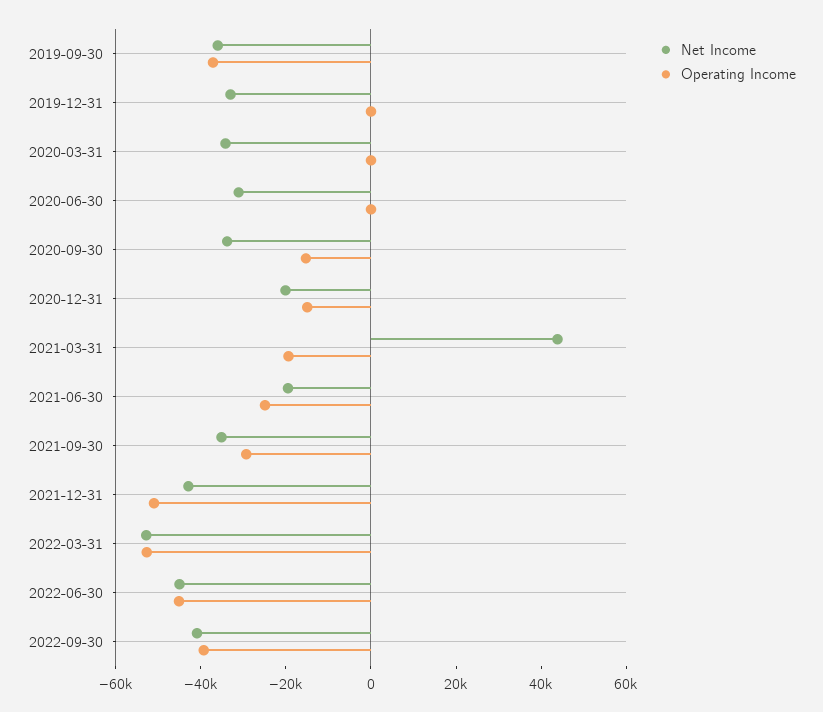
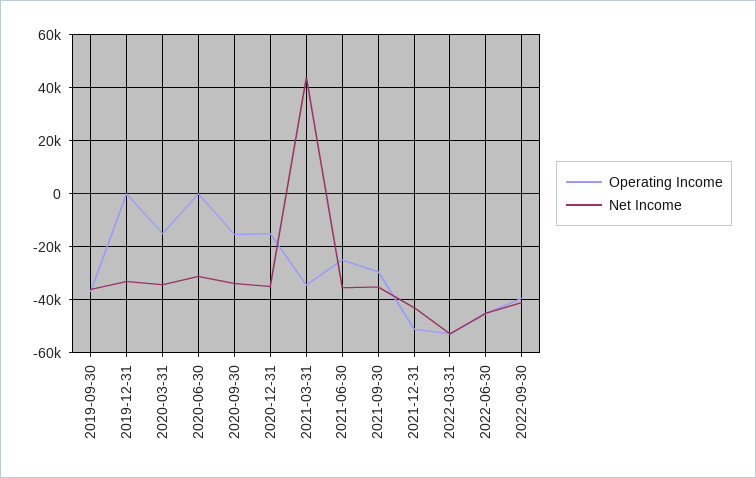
Operating Income, 2020-03-31: 0 -> -15000
Net Income, 2020-12-31: -20000 -> -35000
Operating Income, 2021-03-31: -20000 -> -35000
Net Income, 2021-06-30: -20000 -> -35000

